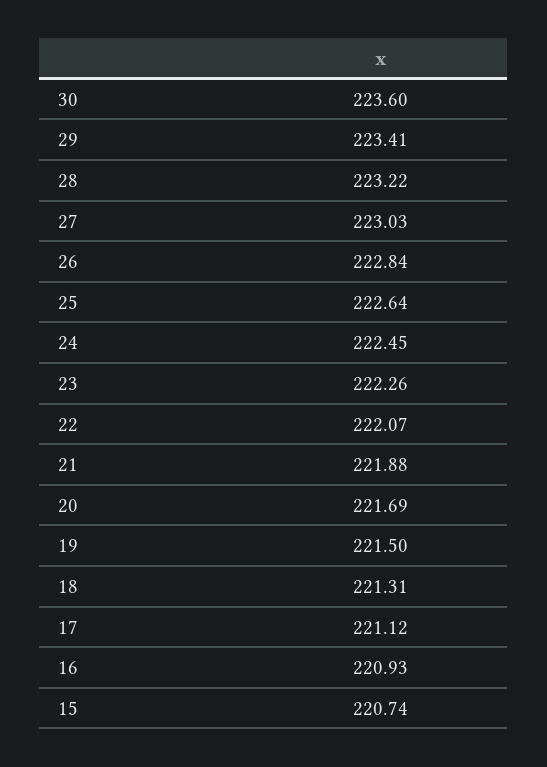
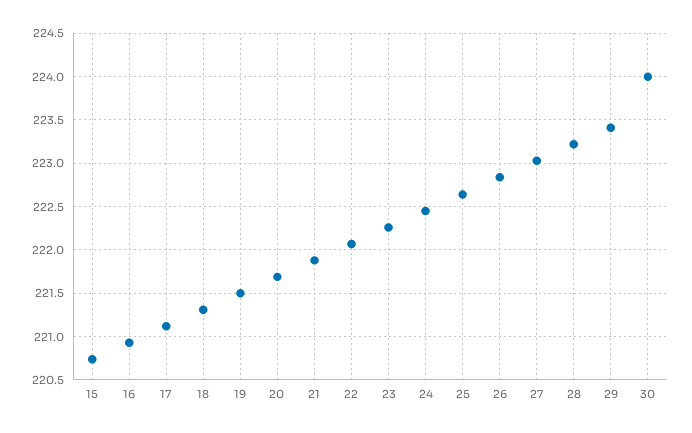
30: 223.6 -> 224

